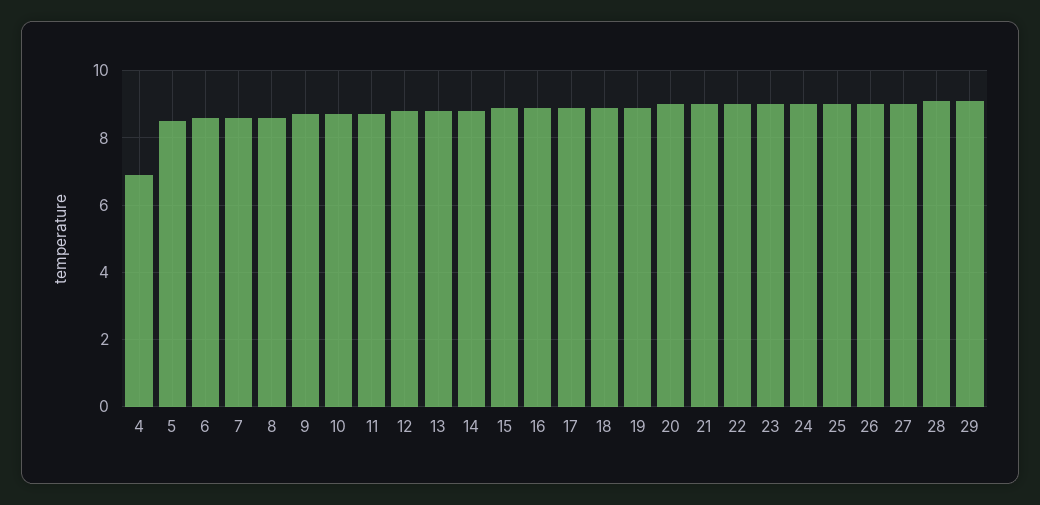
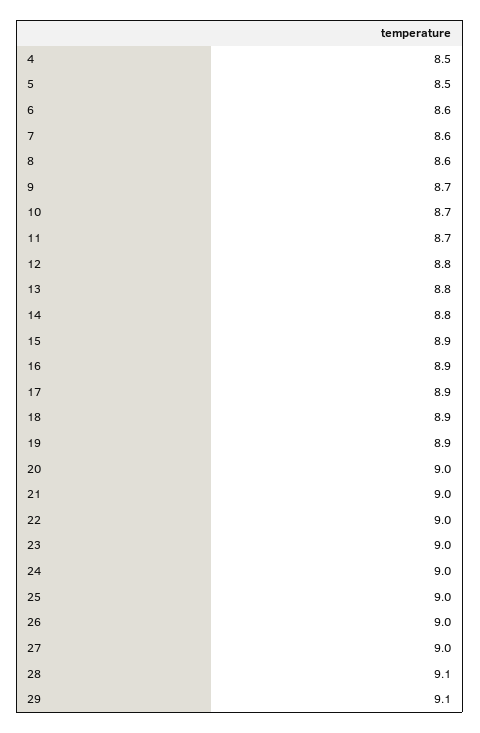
4: 7 -> 8.5

